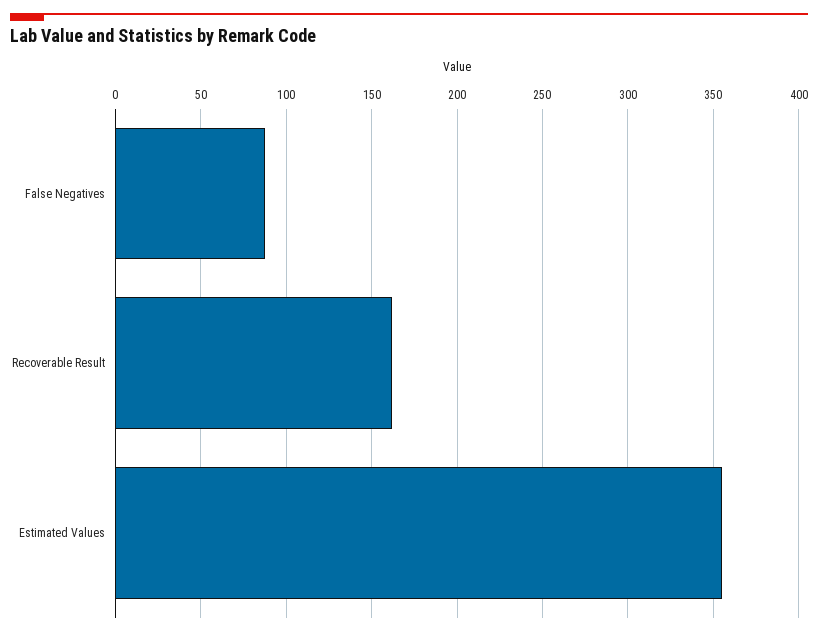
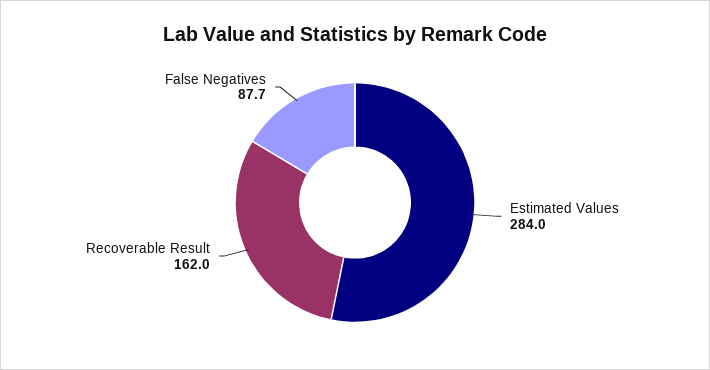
Estimated Values: 355 -> 284

